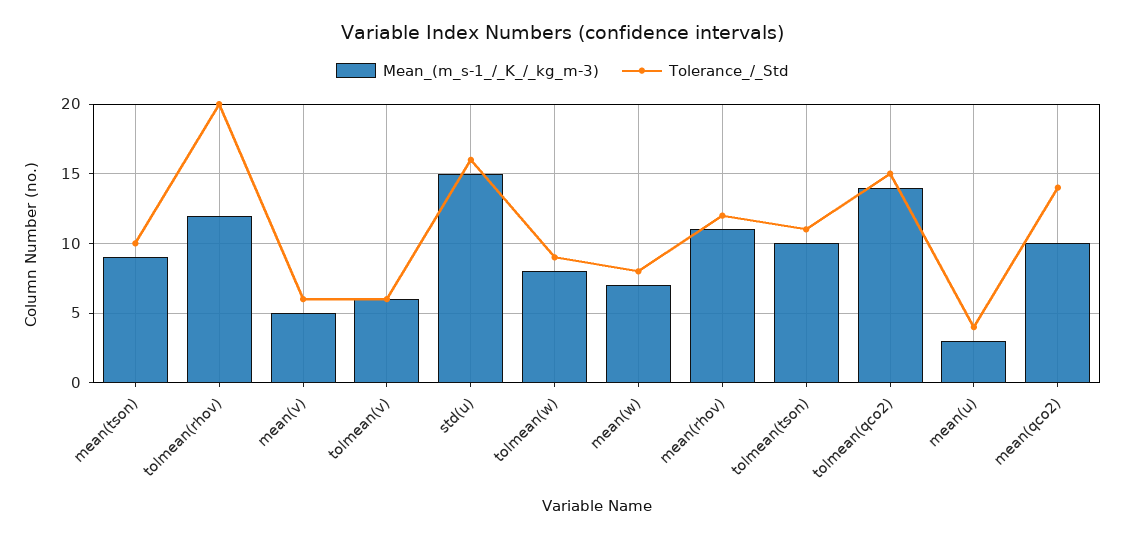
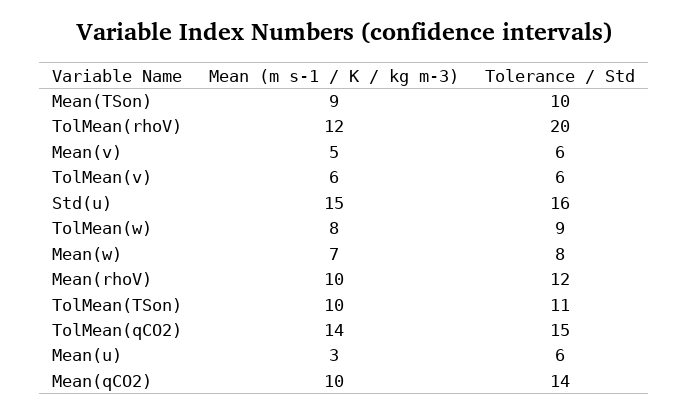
Mean_(m_s-1_/_K_/_kg_m-3), mean(rhov): 11 -> 10
Tolerance_/_Std, mean(u): 4 -> 6

